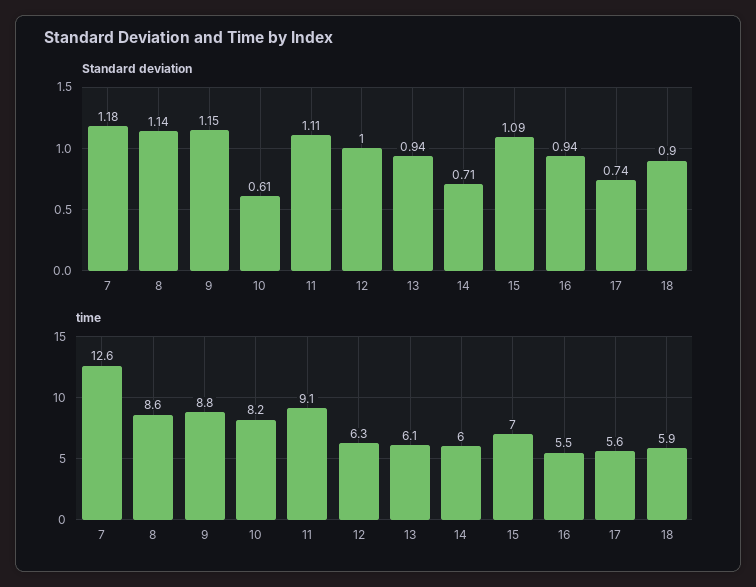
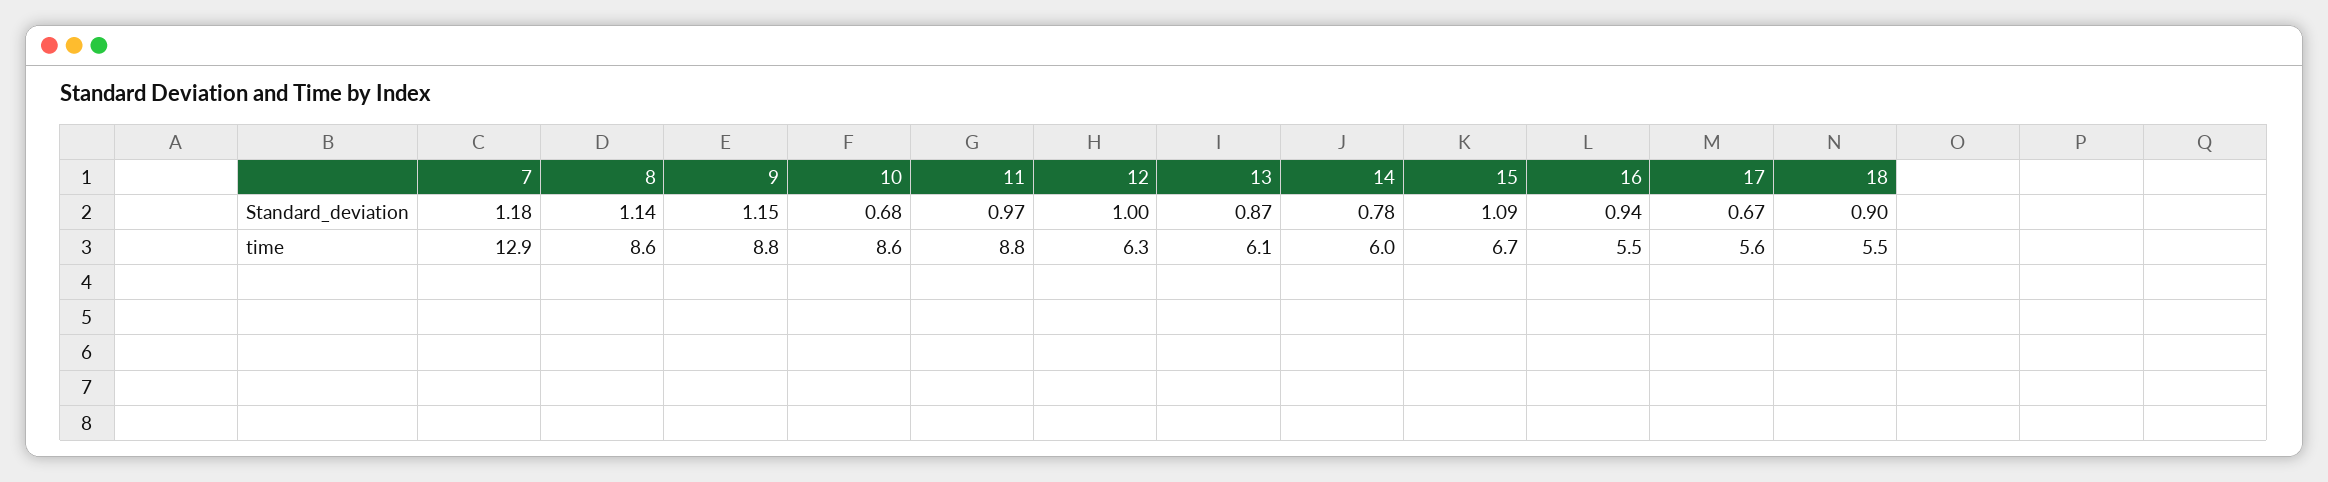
Standard deviation, 10: 0.61 -> 0.68
Standard deviation, 11: 1.11 -> 0.97
Standard deviation, 13: 0.94 -> 0.87
Standard deviation, 14: 0.71 -> 0.78
Standard deviation, 17: 0.74 -> 0.67
time, 7: 12.6 -> 12.9
time, 10: 8.2 -> 8.6
time, 11: 9.1 -> 8.8
time, 15: 7 -> 6.7
time, 18: 5.9 -> 5.5

